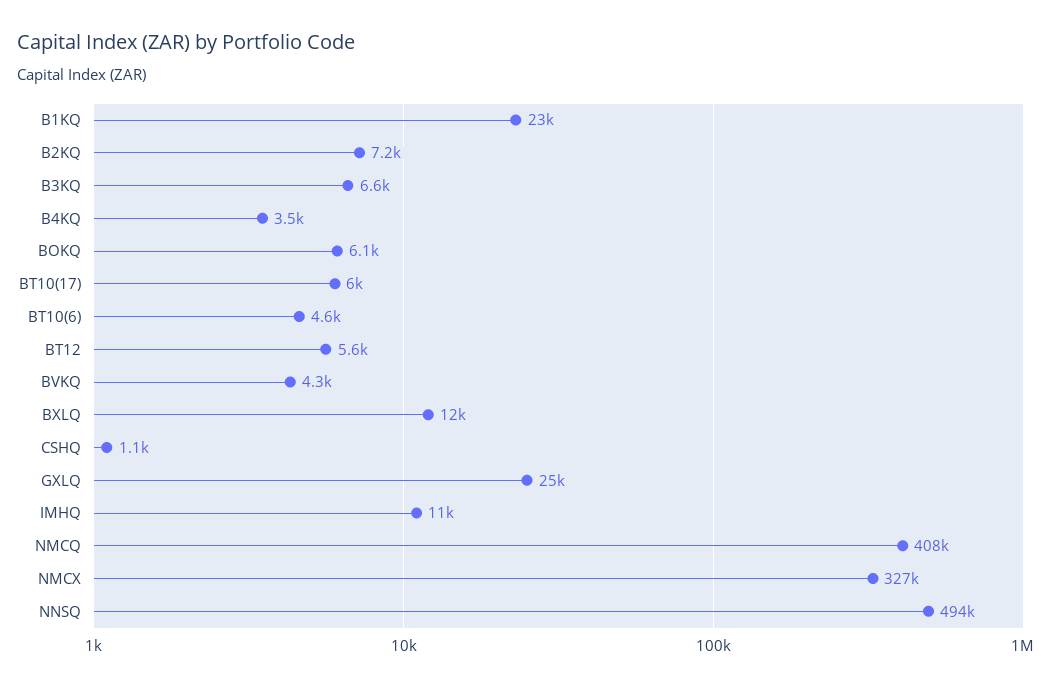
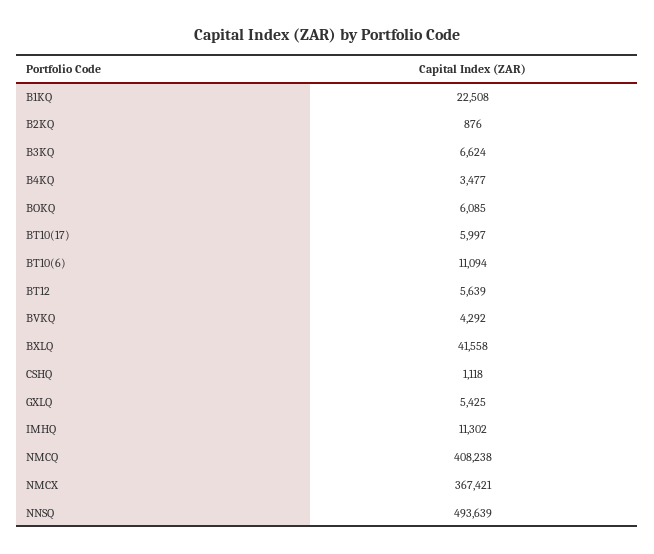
B2KQ: 7200 -> 876
BT10(6): 4600 -> 11094
BXLQ: 12000 -> 41558
GXLQ: 25000 -> 5425
NMCX: 327000 -> 367421

